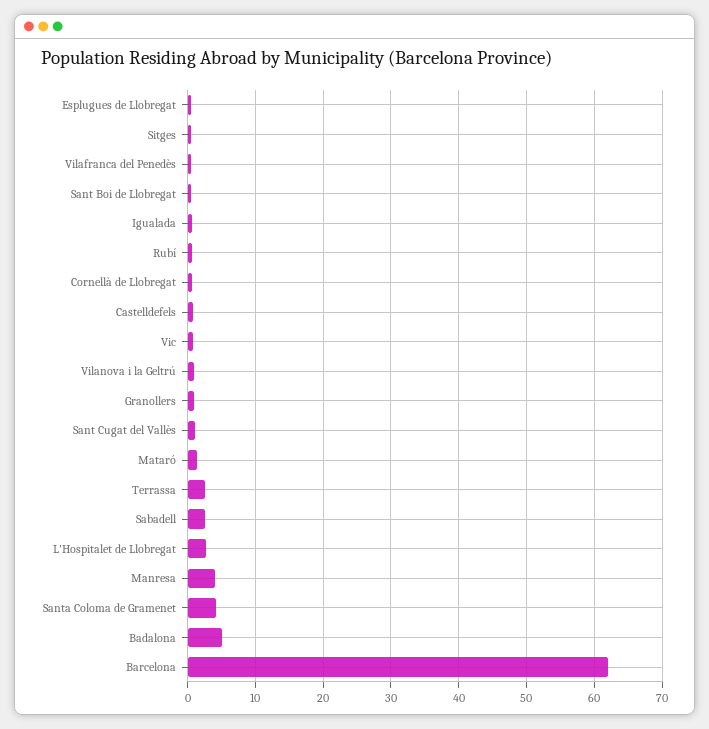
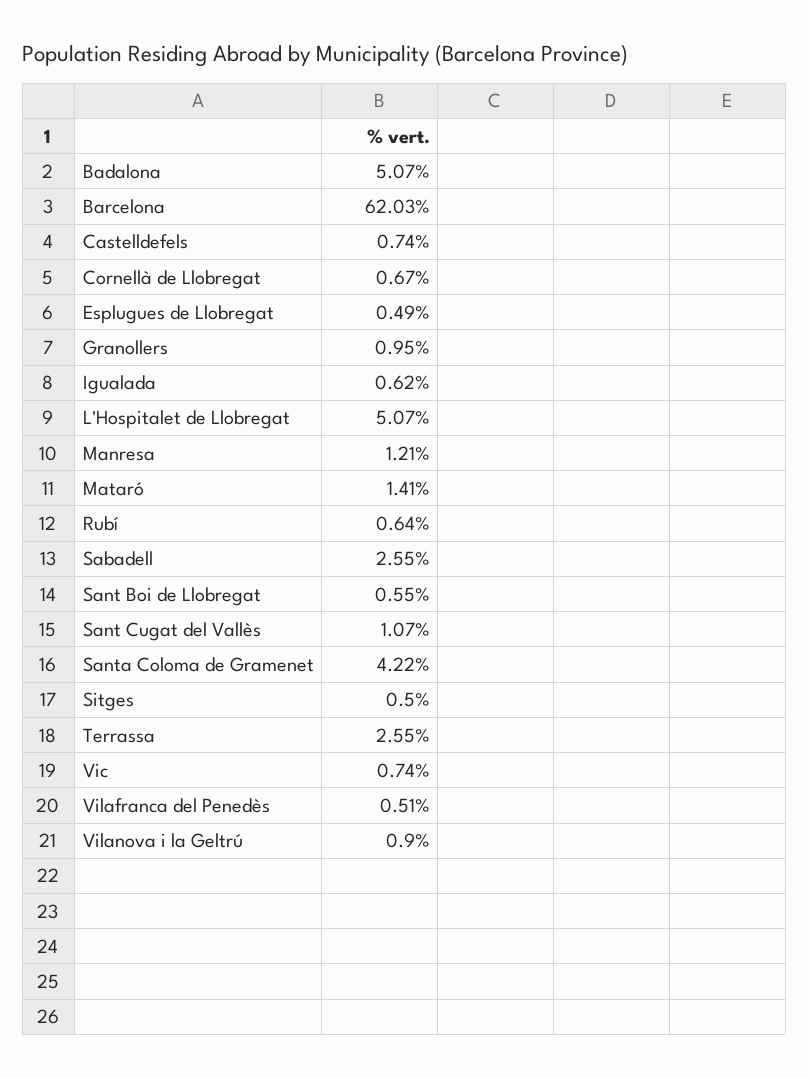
L'Hospitalet de Llobregat: 3 -> 5.07
Manresa: 4 -> 1.21

